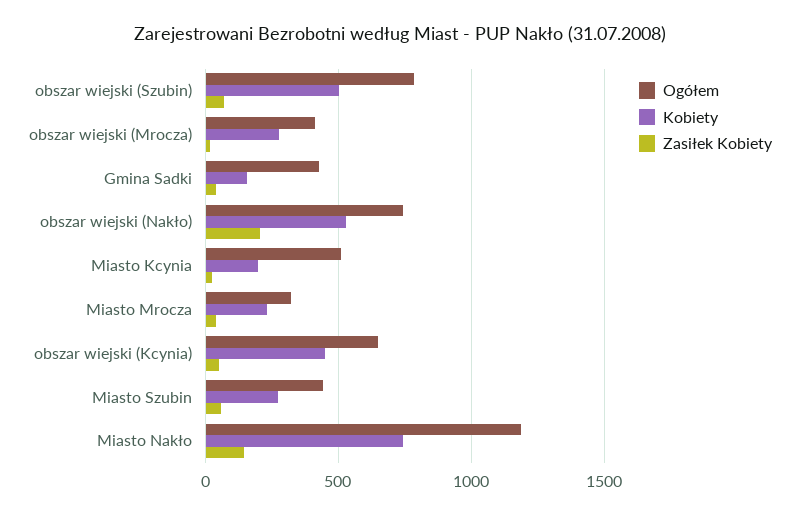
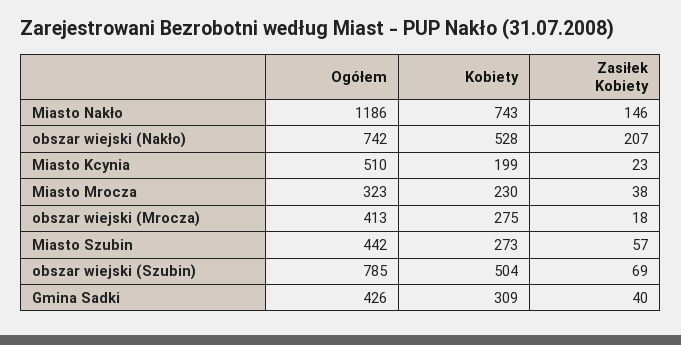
Kobiety, Gmina Sadki: 150 -> 309
Ogółem, obszar wiejski (Kcynia): 650 -> none
Kobiety, obszar wiejski (Kcynia): 450 -> none
Zasiłek Kobiety, obszar wiejski (Kcynia): 50 -> none

